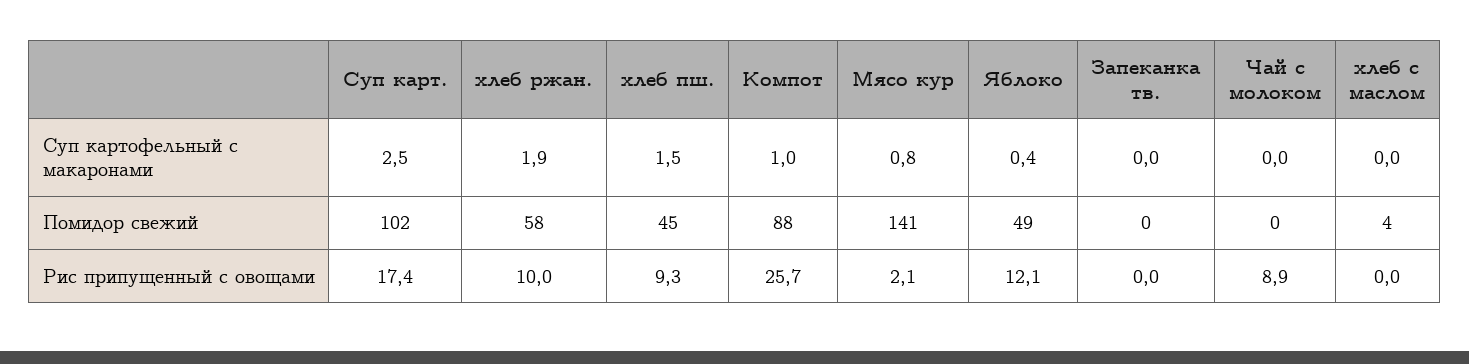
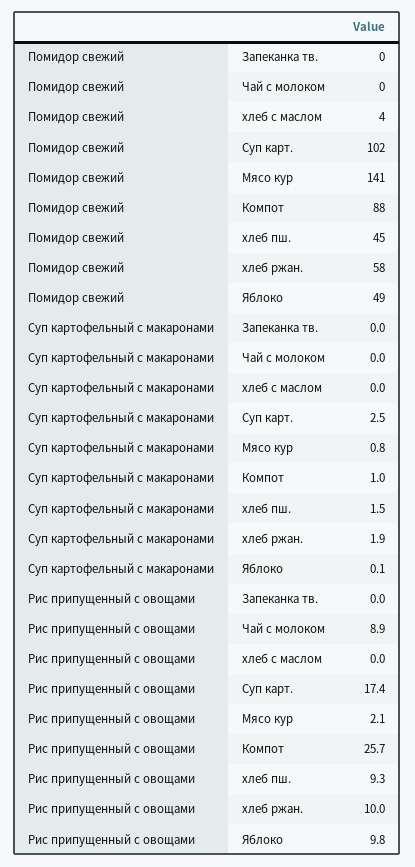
Яблоко, Суп картофельный с макаронами: 0.4 -> 0.1
Яблоко, Рис припущенный с овощами: 12.1 -> 9.8

